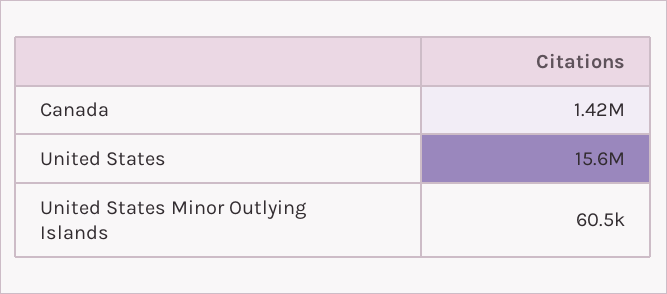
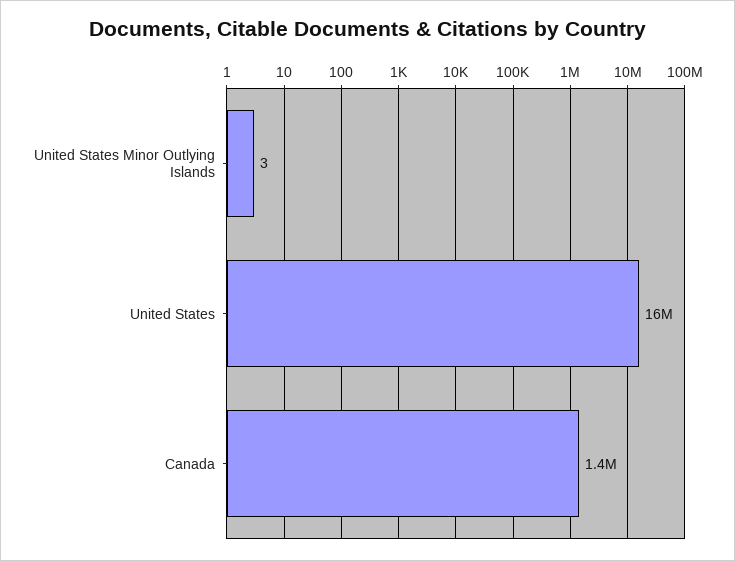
United States Minor Outlying Islands: 60500 -> 3

